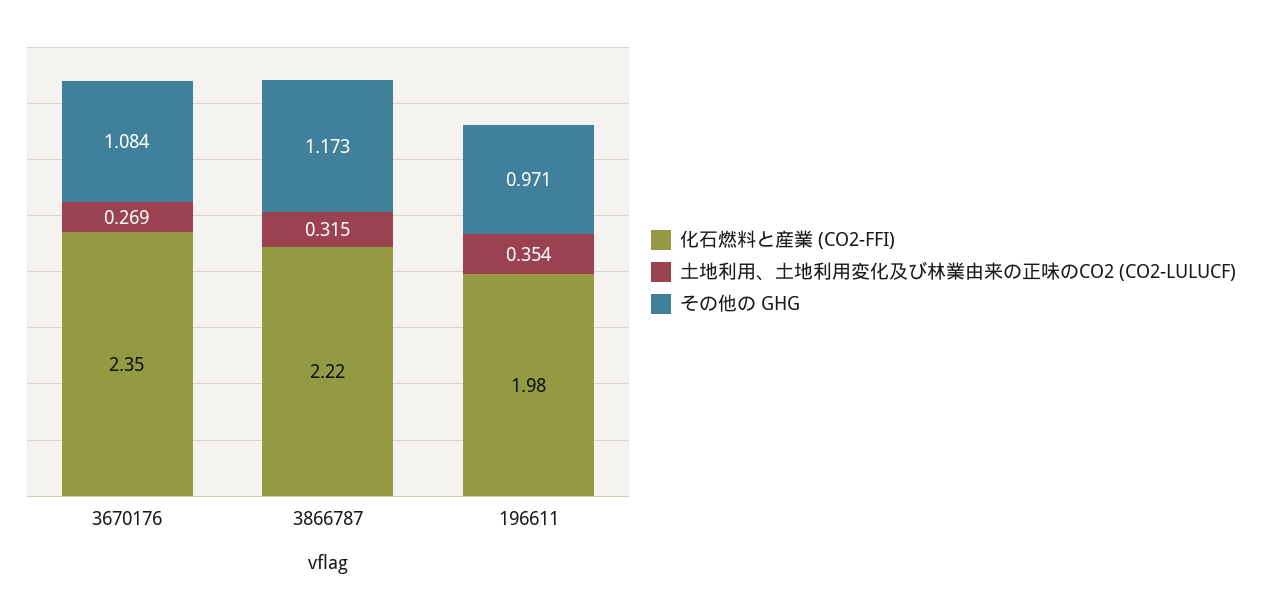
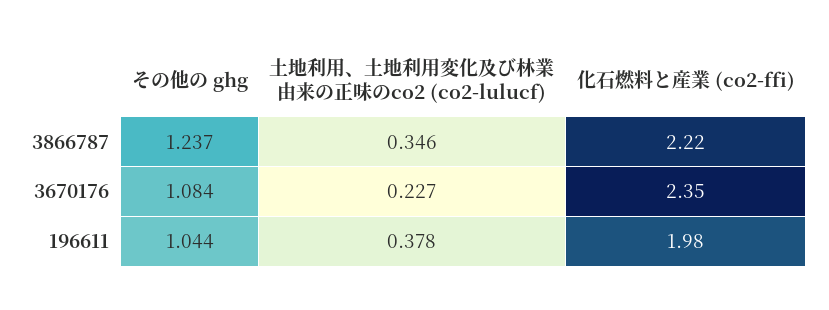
土地利用、土地利用変化及び林業由来の正味のCO2 (CO2-LULUCF), 3670176: 0.269 -> 0.227
土地利用、土地利用変化及び林業由来の正味のCO2 (CO2-LULUCF), 3866787: 0.315 -> 0.346
その他の GHG, 3866787: 1.173 -> 1.237
土地利用、土地利用変化及び林業由来の正味のCO2 (CO2-LULUCF), 196611: 0.354 -> 0.378
その他の GHG, 196611: 0.971 -> 1.044

